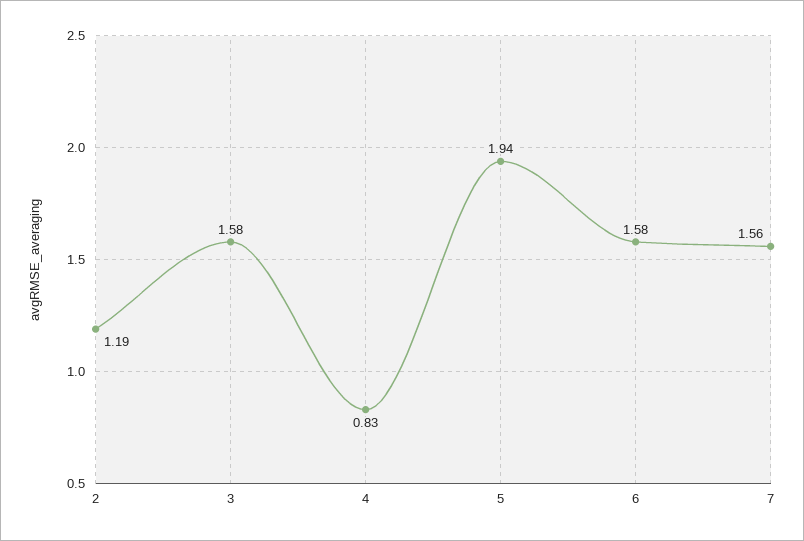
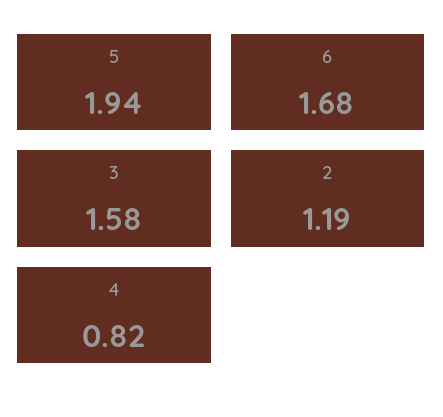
4: 0.83 -> 0.82
6: 1.58 -> 1.68
7: 1.56 -> none

